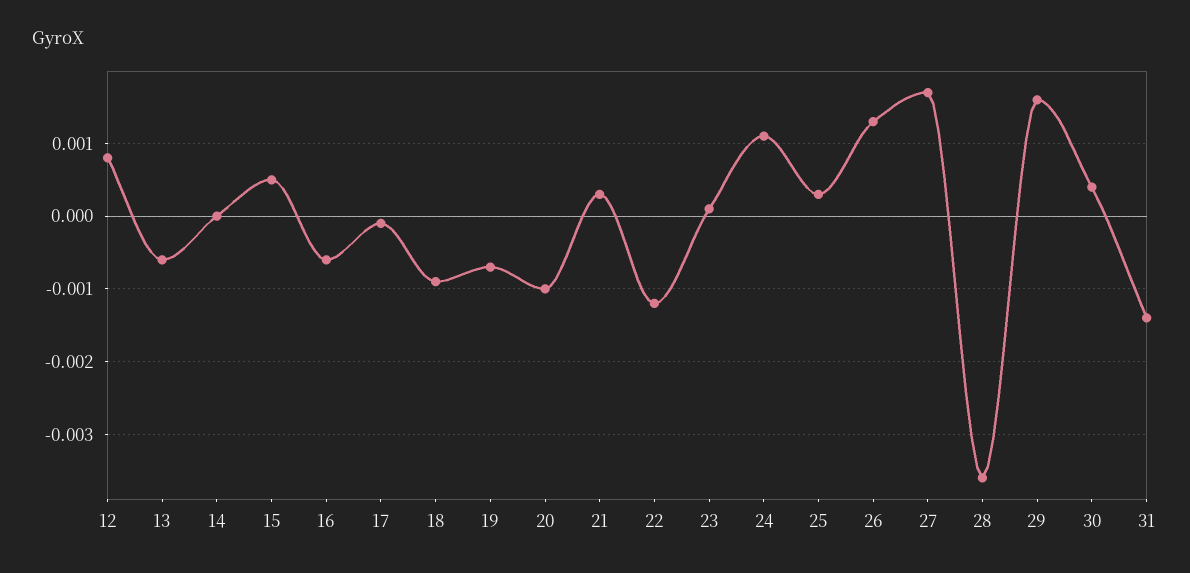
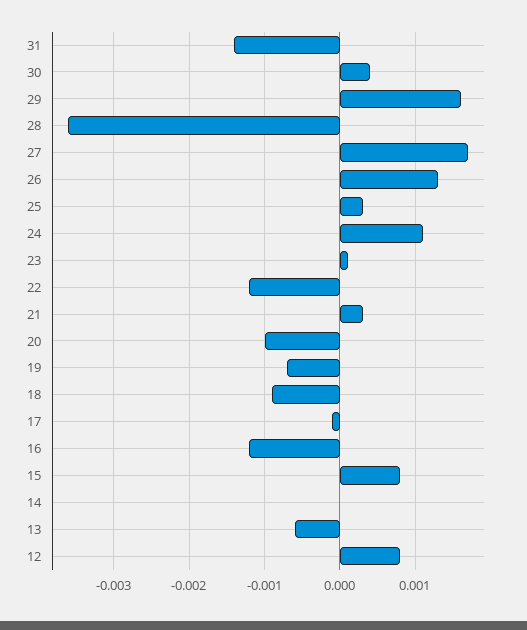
15: 0.0005 -> 0.0008
16: -0.0006 -> -0.0012

